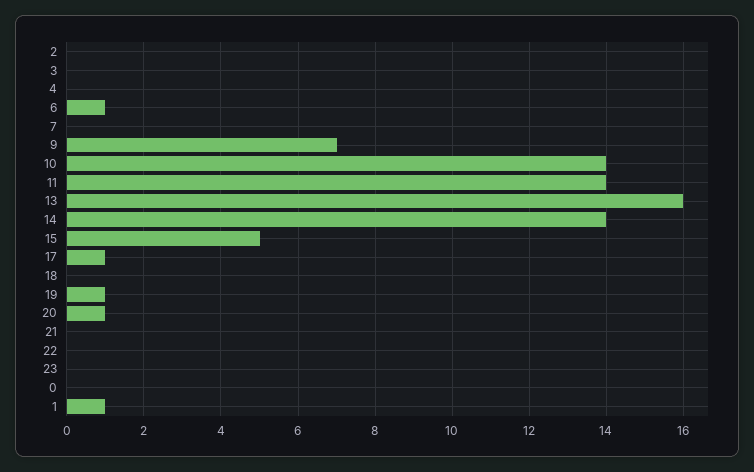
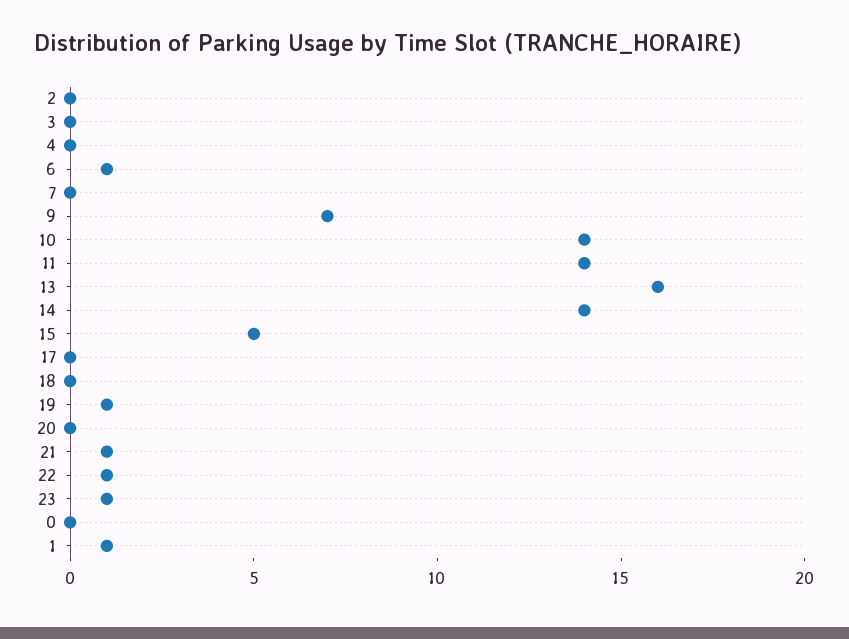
17: 1 -> 0
20: 1 -> 0
21: 0 -> 1
22: 0 -> 1
23: 0 -> 1

